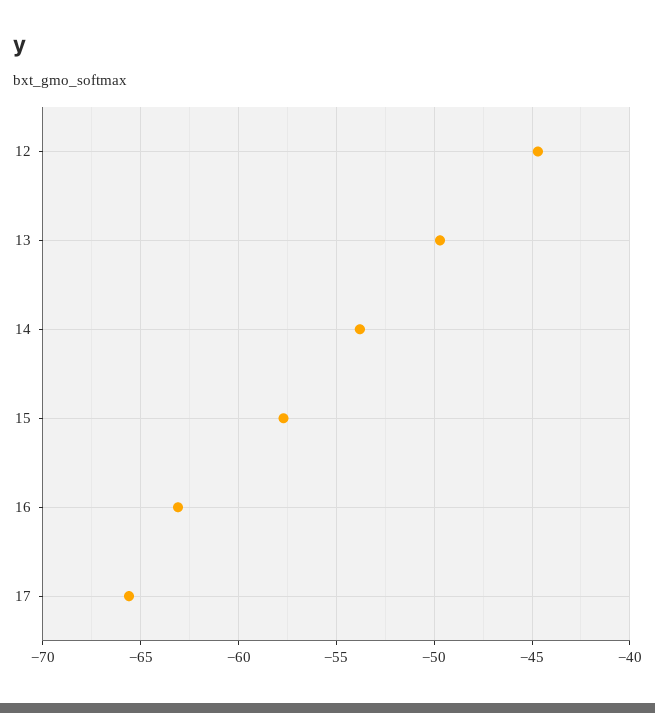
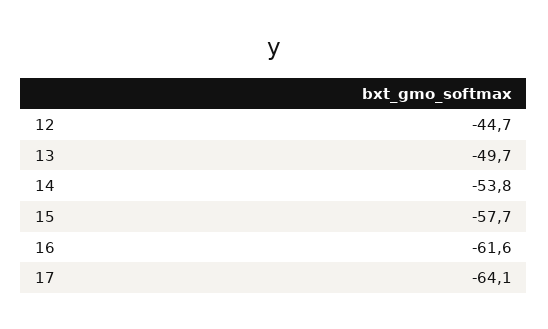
16: -63 -> -61.6
17: -65.5 -> -64.1

